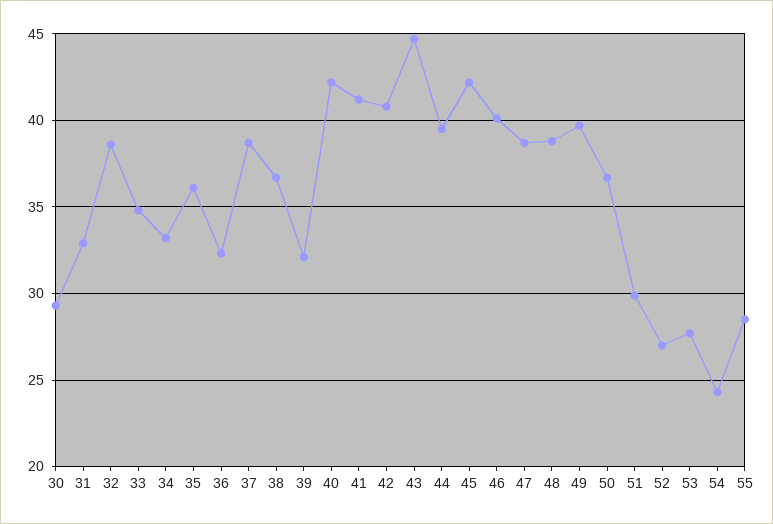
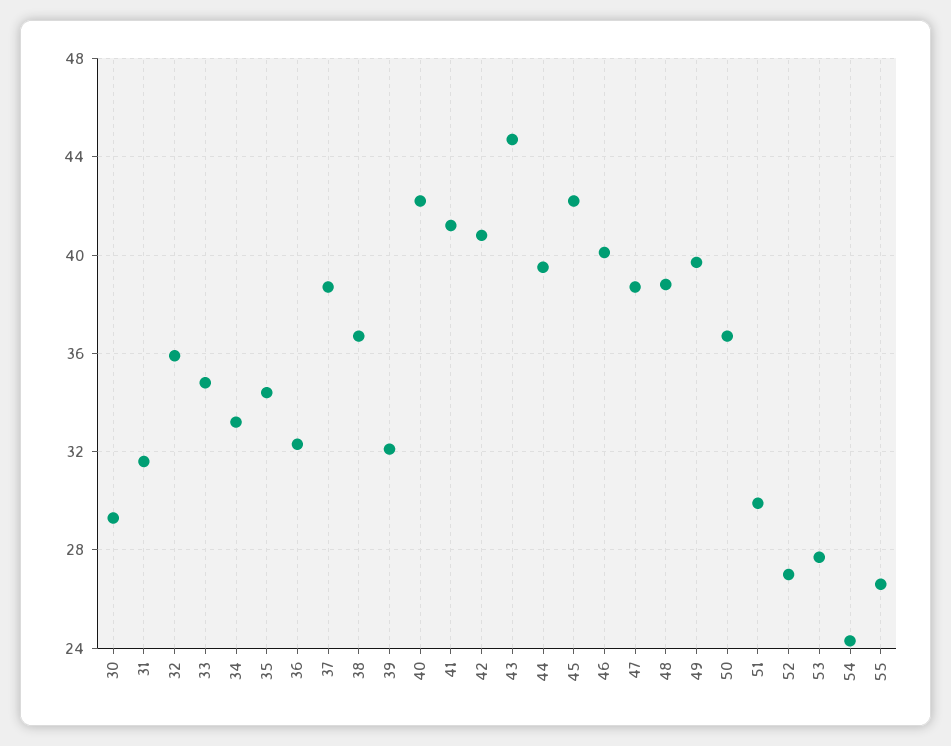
31: 33 -> 31.5
32: 38.5 -> 36
35: 36 -> 34.5
55: 28.5 -> 26.5

